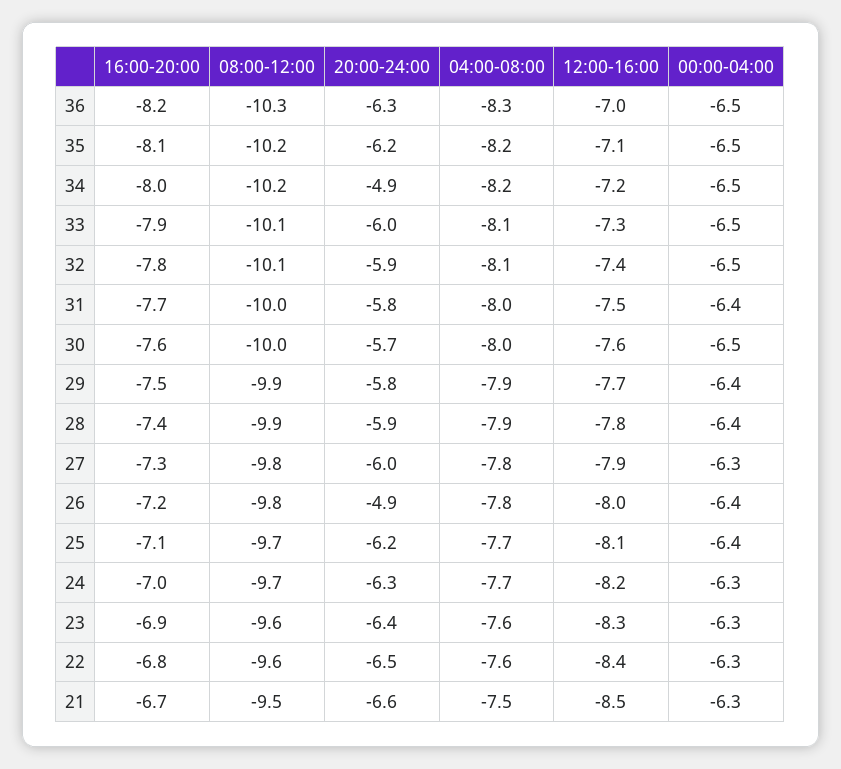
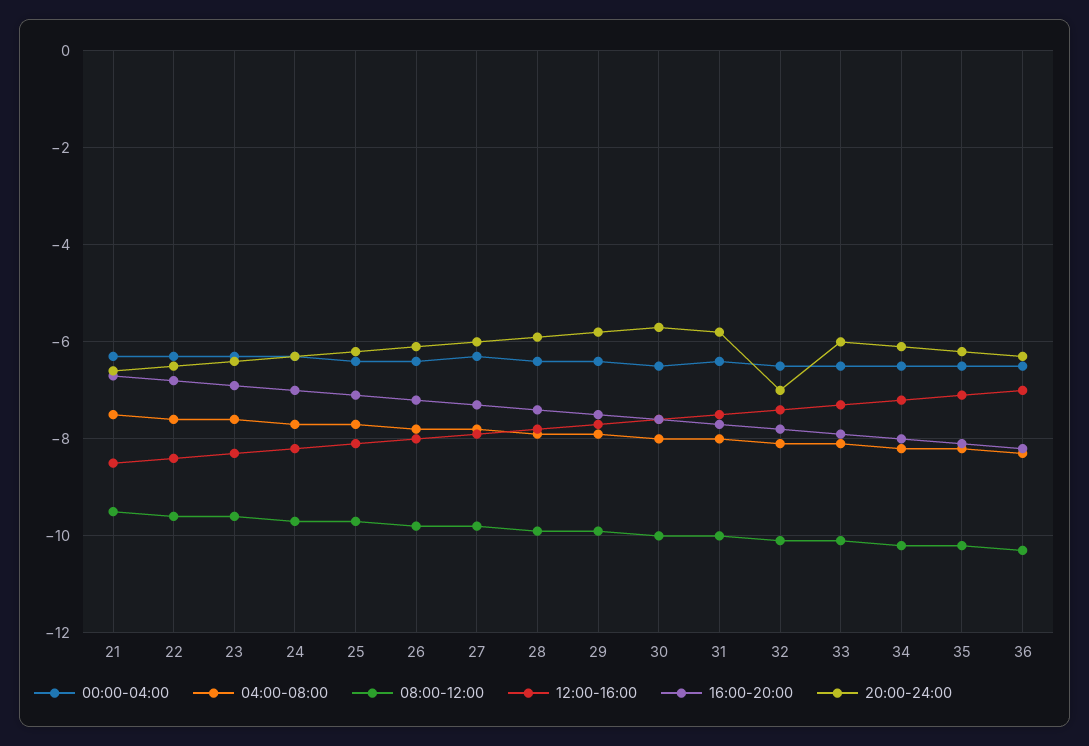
20:00-24:00, 34: -4.9 -> -6
20:00-24:00, 32: -5.9 -> -7
20:00-24:00, 26: -4.9 -> -6

